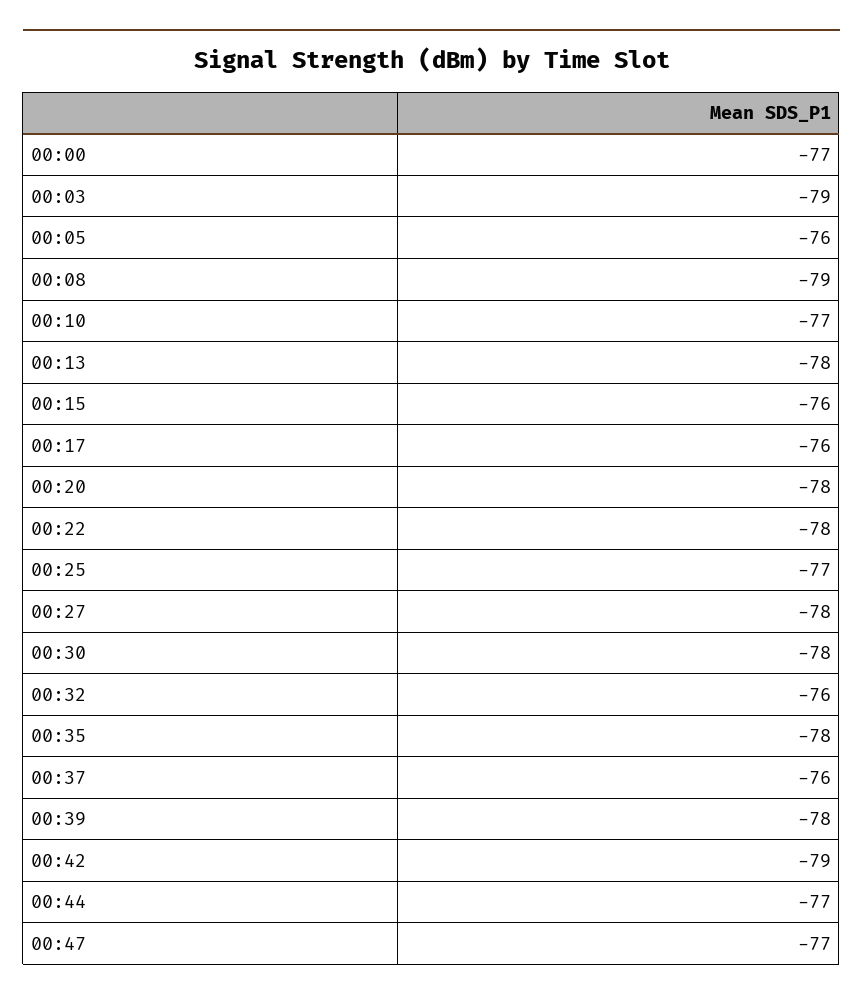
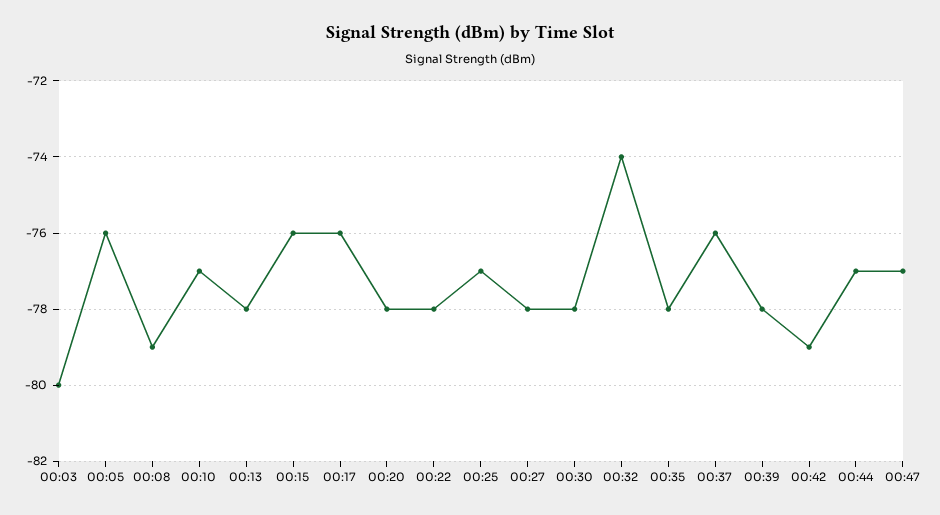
00:00: -77 -> none
00:03: -79 -> -80
00:32: -76 -> -74

